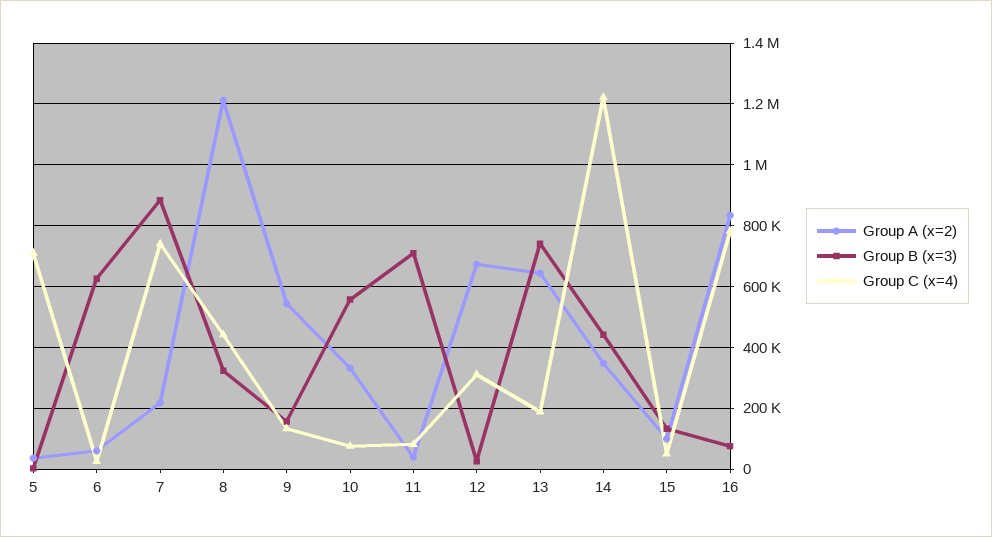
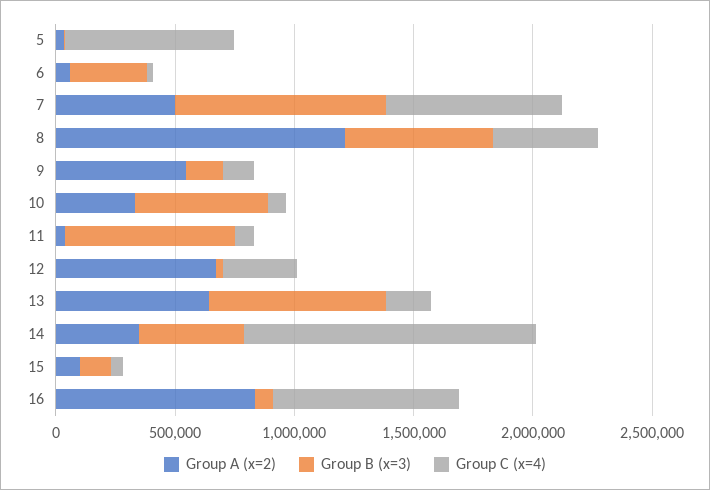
Group B (x=3), 6: 620000 -> 300000
Group A (x=2), 7: 220000 -> 500000
Group B (x=3), 8: 320000 -> 600000

